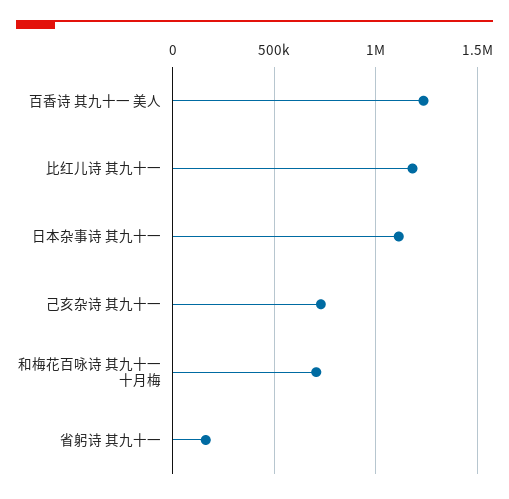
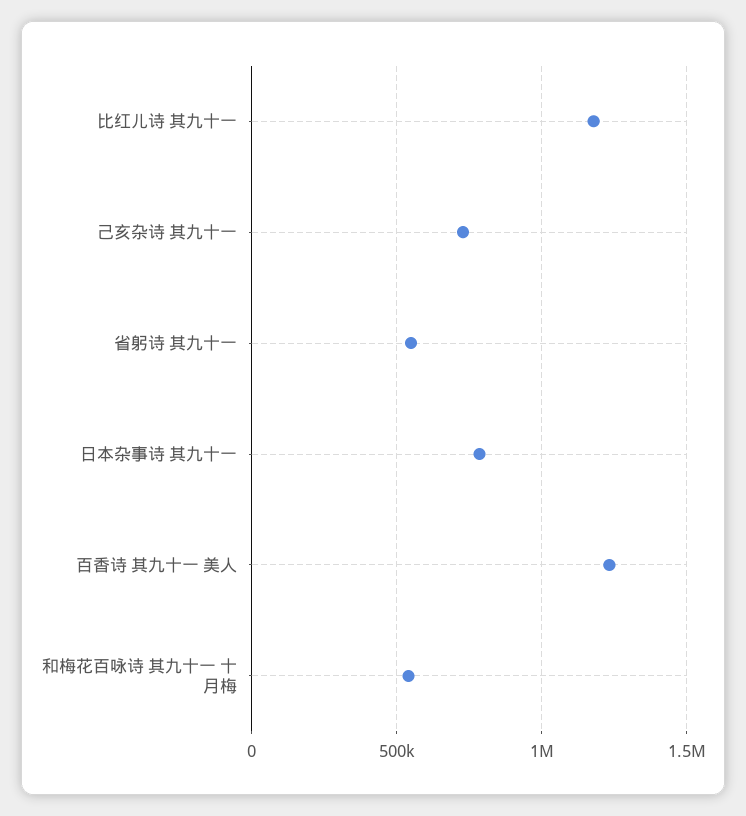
日本杂事诗 其九十一: 1100000 -> 800000
和梅花百咏诗 其九十一 十月梅: 700000 -> 550000
省躬诗 其九十一: 150000 -> 550000

